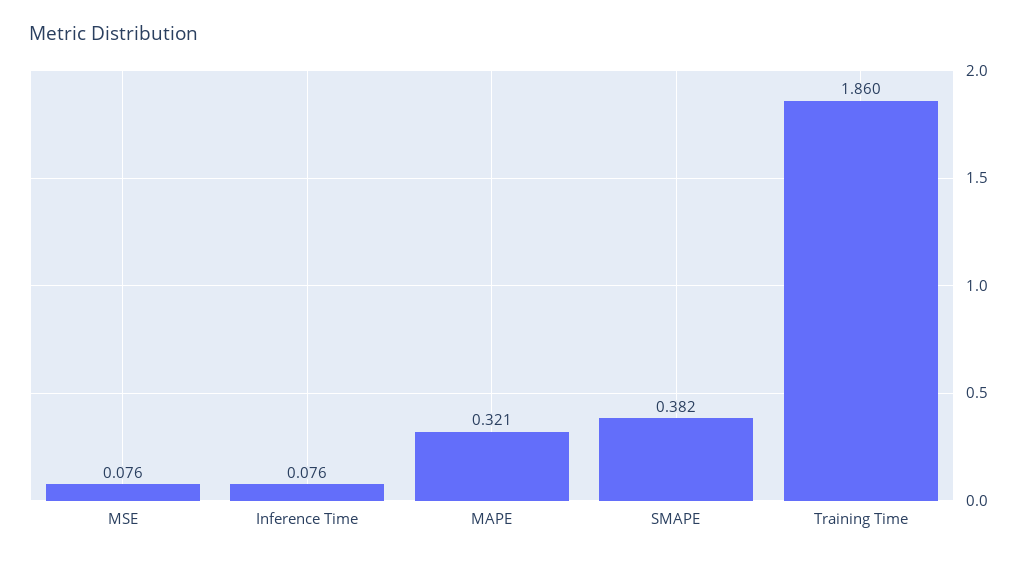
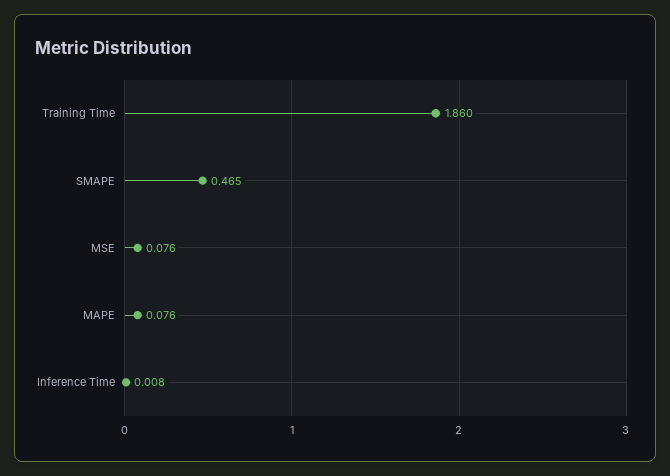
Inference Time: 0.076 -> 0.008
MAPE: 0.321 -> 0.076
SMAPE: 0.382 -> 0.465

